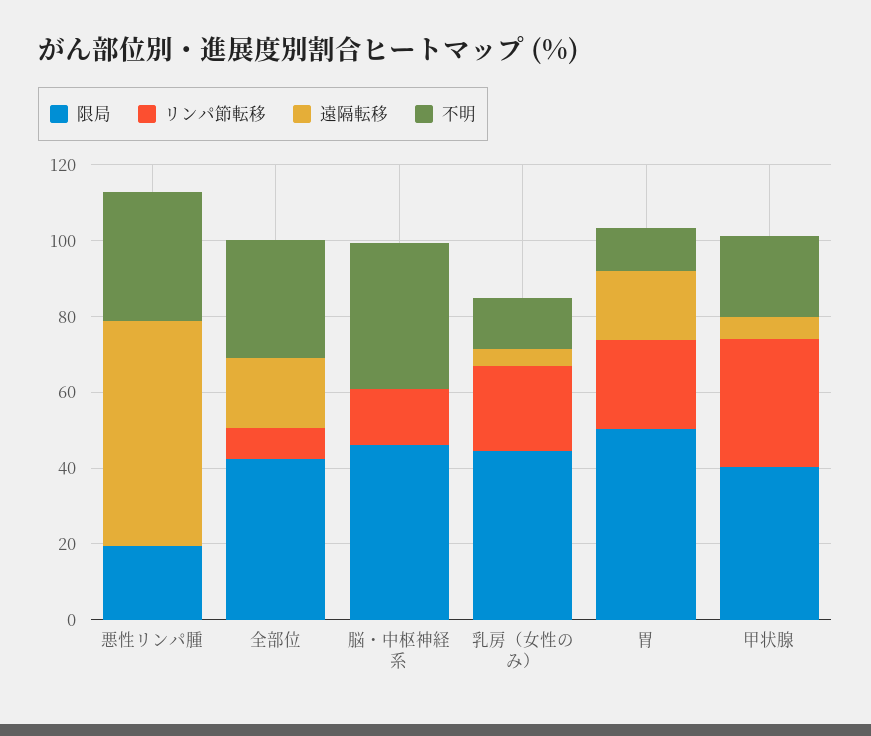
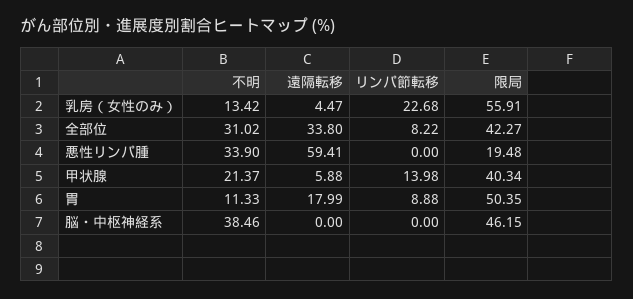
遠隔転移, 全部位: 20 -> 33.8
リンパ節転移, 脳・中枢神経系: 15 -> 0
限局, 乳房（女性のみ）: 45 -> 55.91
リンパ節転移, 胃: 25 -> 8.88
リンパ節転移, 甲状腺: 35 -> 13.98

